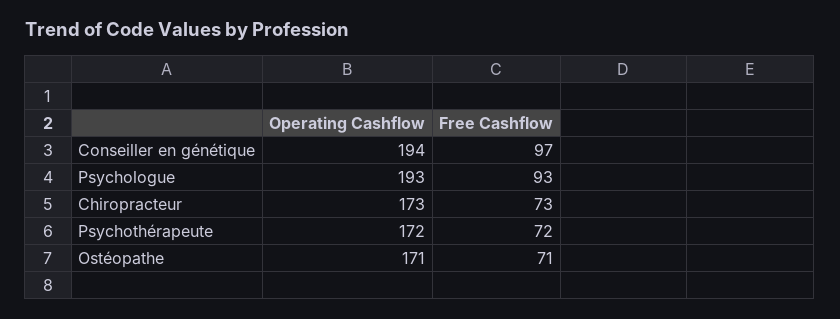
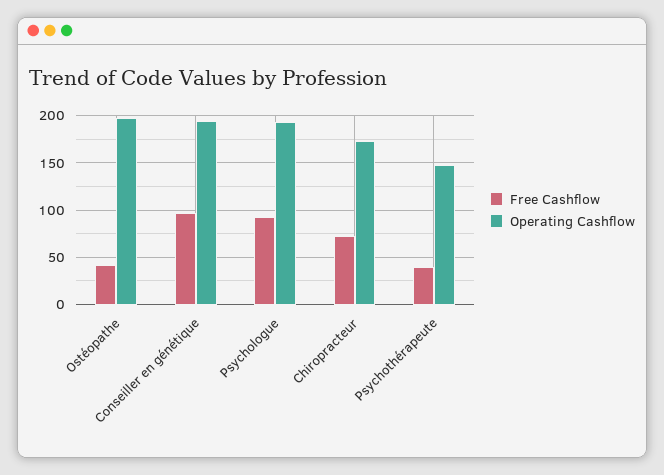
Operating Cashflow, Psychothérapeute: 172 -> 150
Free Cashflow, Psychothérapeute: 72 -> 40
Operating Cashflow, Ostéopathe: 171 -> 200
Free Cashflow, Ostéopathe: 71 -> 40

